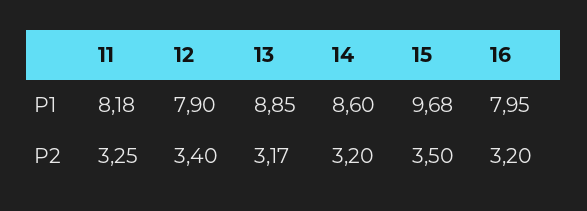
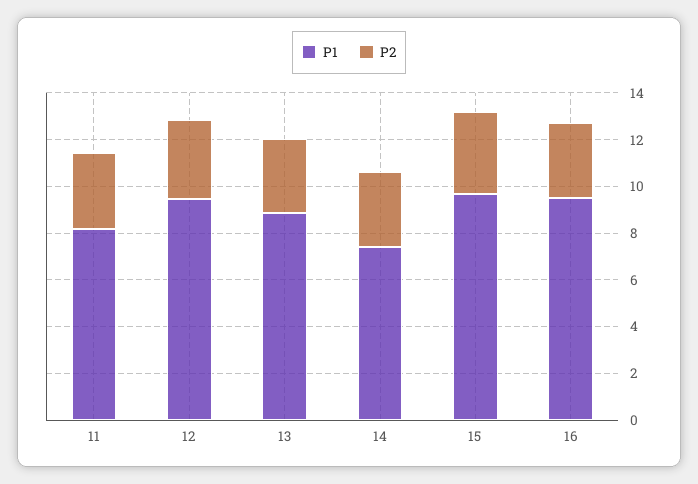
P1, 12: 7.9 -> 9.5
P1, 14: 8.6 -> 7.5
P1, 16: 7.95 -> 9.5

